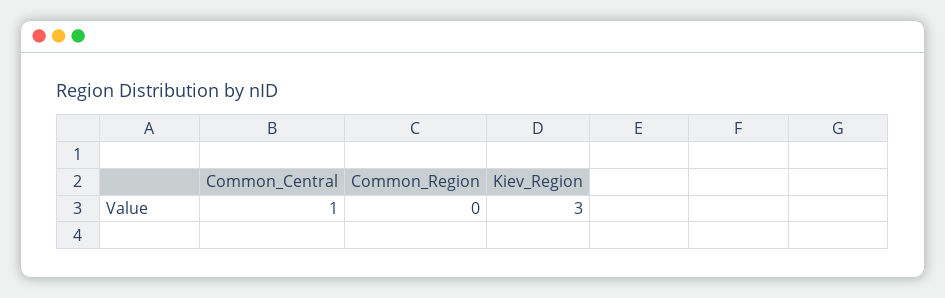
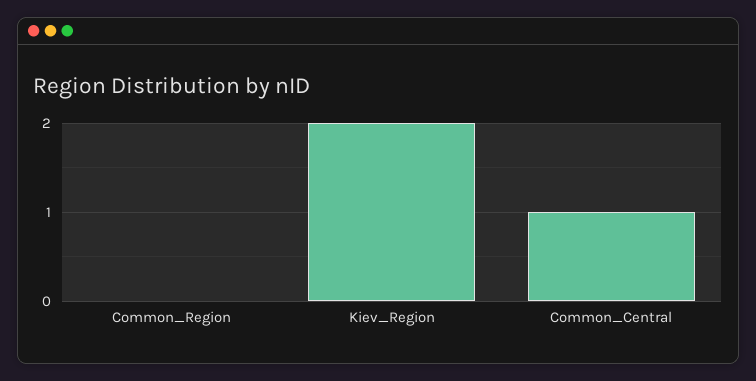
Kiev_Region: 3 -> 2

